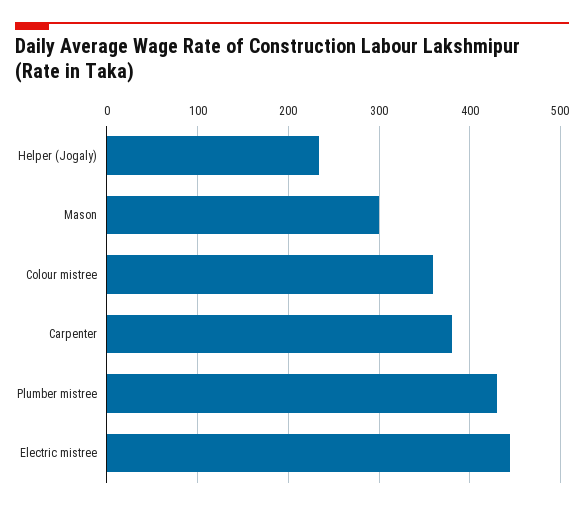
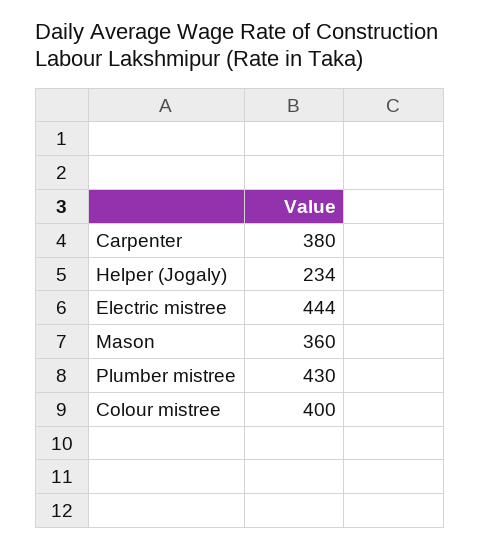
Mason: 300 -> 360
Colour mistree: 360 -> 400

